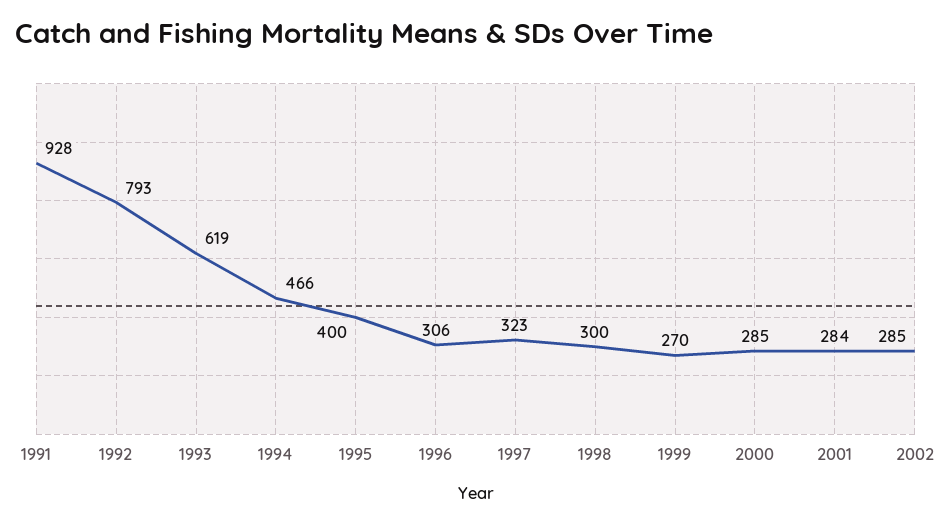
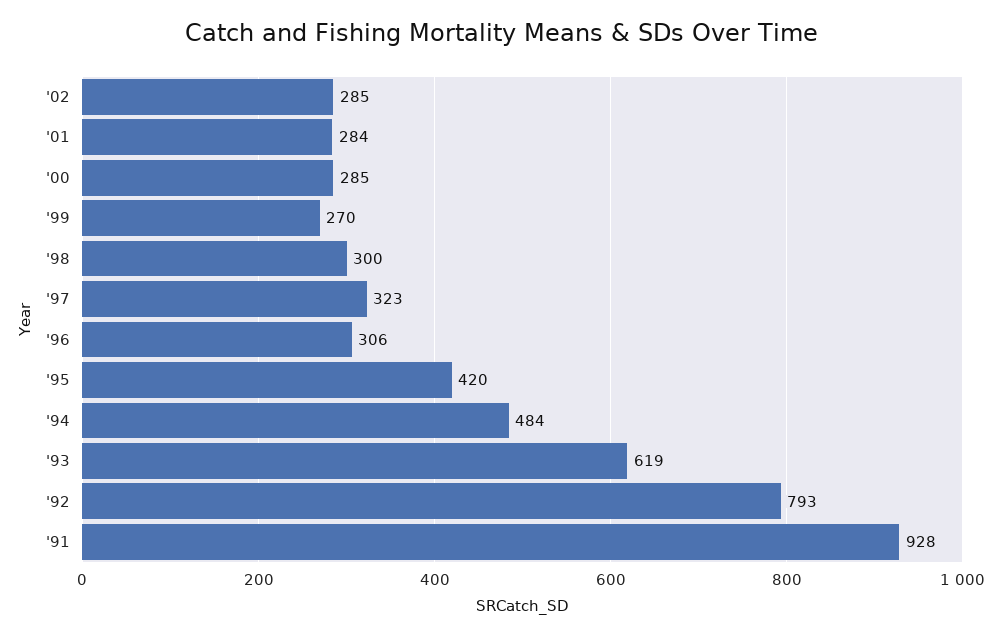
1994: 466 -> 484
1995: 400 -> 420

